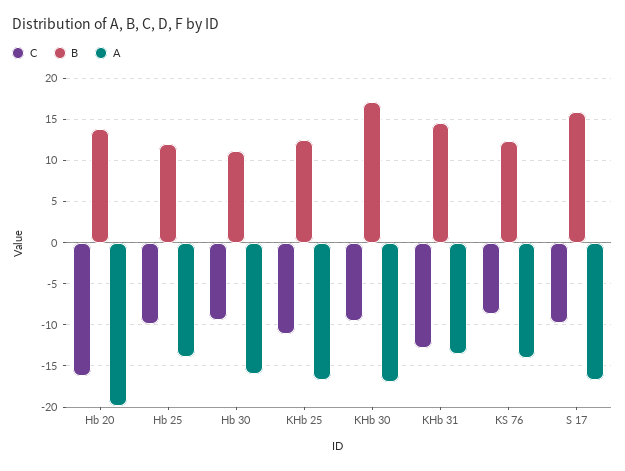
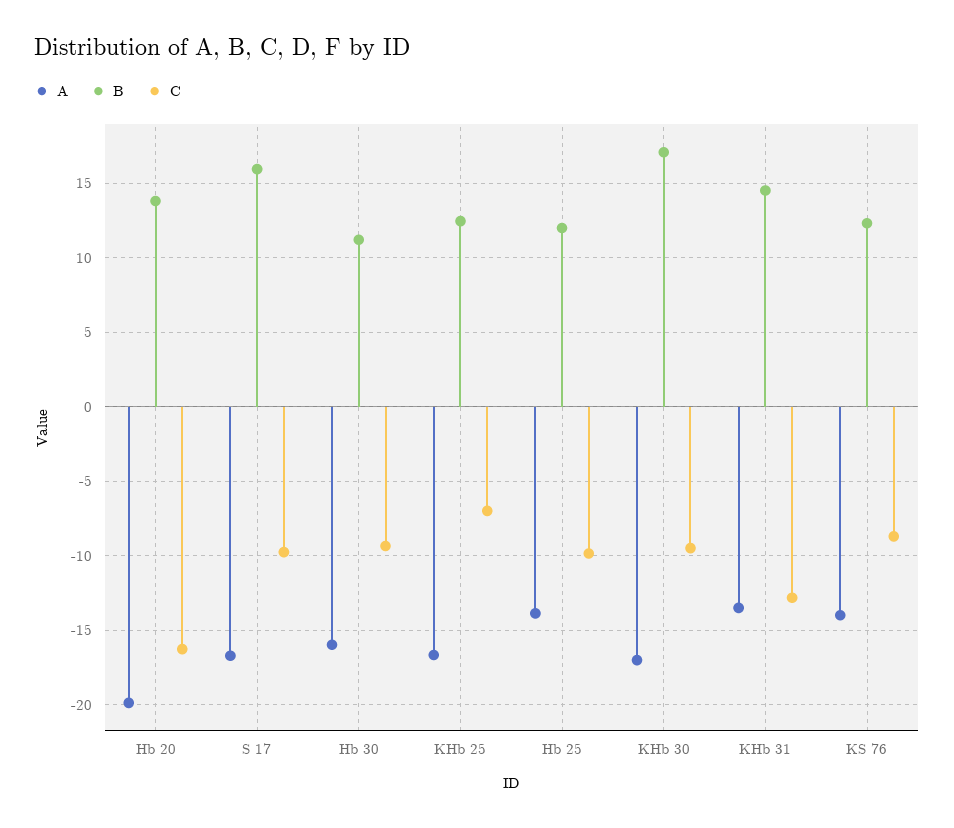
C, KHb 25: -11 -> -7

